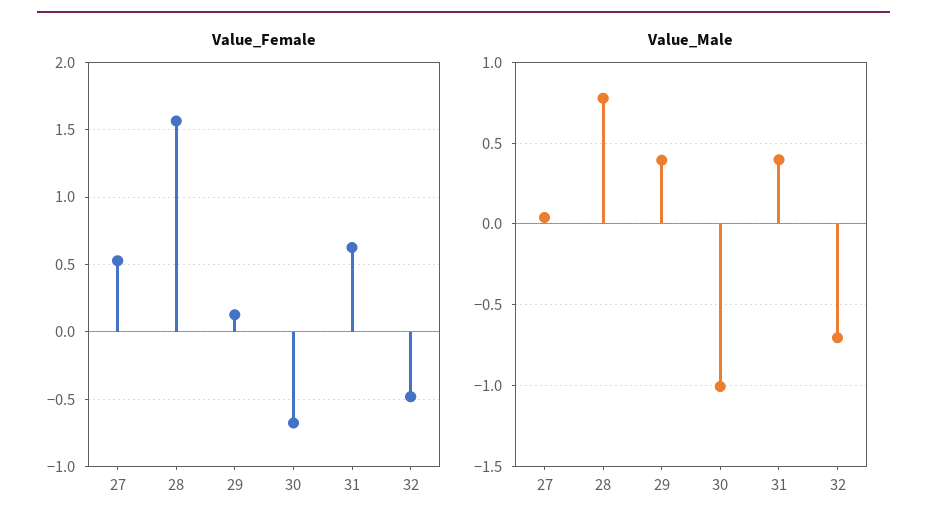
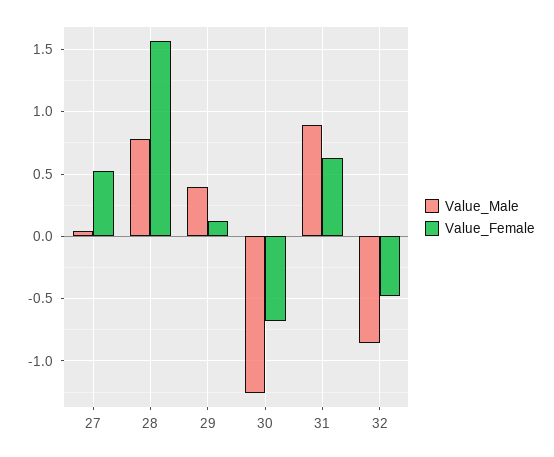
Value_Male, 30: -1 -> -1.25
Value_Male, 31: 0.4 -> 0.9
Value_Male, 32: -0.7 -> -0.85

